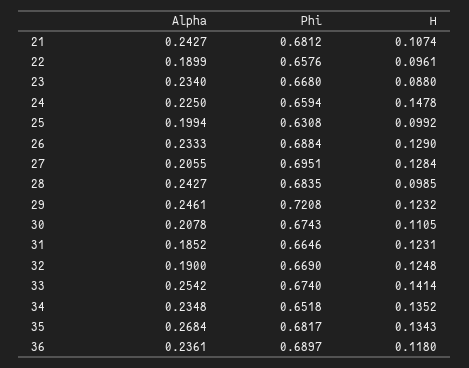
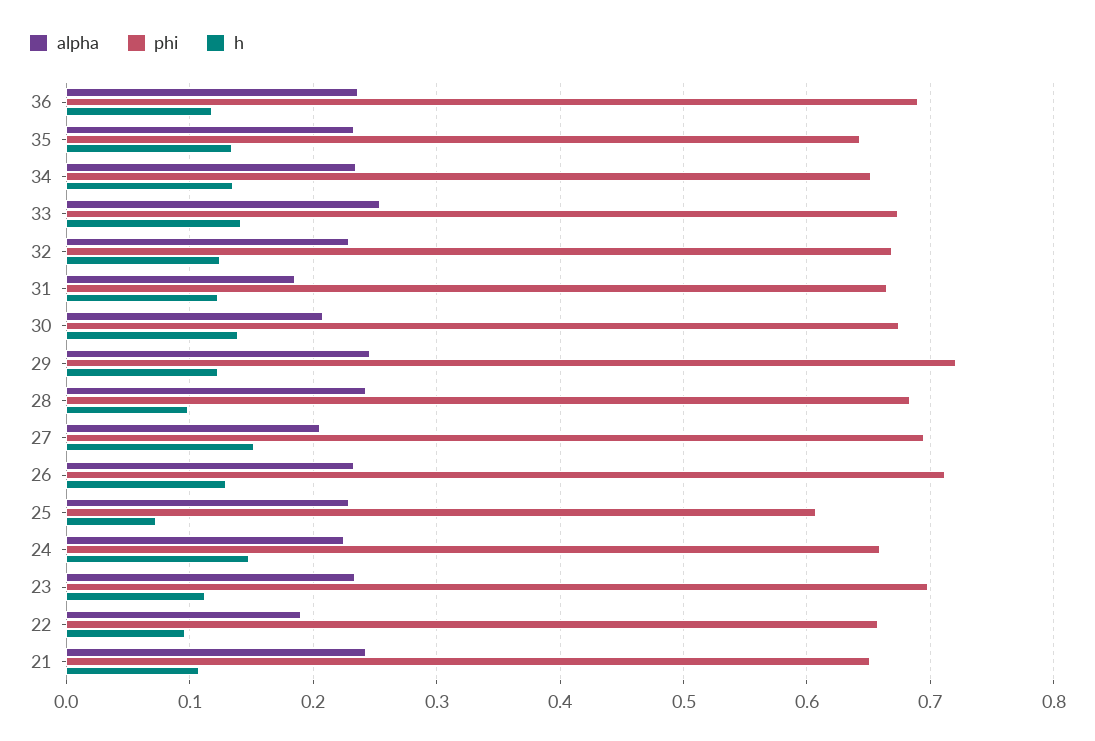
Phi, 21: 0.6812 -> 0.65
Phi, 23: 0.668 -> 0.7
H, 23: 0.088 -> 0.11
Alpha, 25: 0.1994 -> 0.23
Phi, 25: 0.6308 -> 0.61
H, 25: 0.0992 -> 0.07
Phi, 26: 0.6884 -> 0.71
H, 27: 0.1284 -> 0.15
H, 30: 0.1105 -> 0.14
Alpha, 32: 0.19 -> 0.23
Alpha, 35: 0.2684 -> 0.23
Phi, 35: 0.6817 -> 0.64

